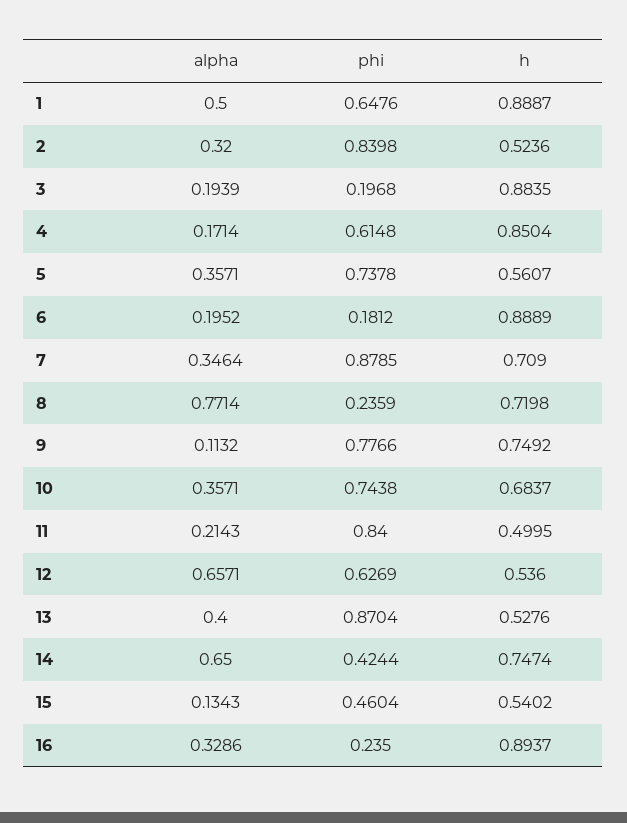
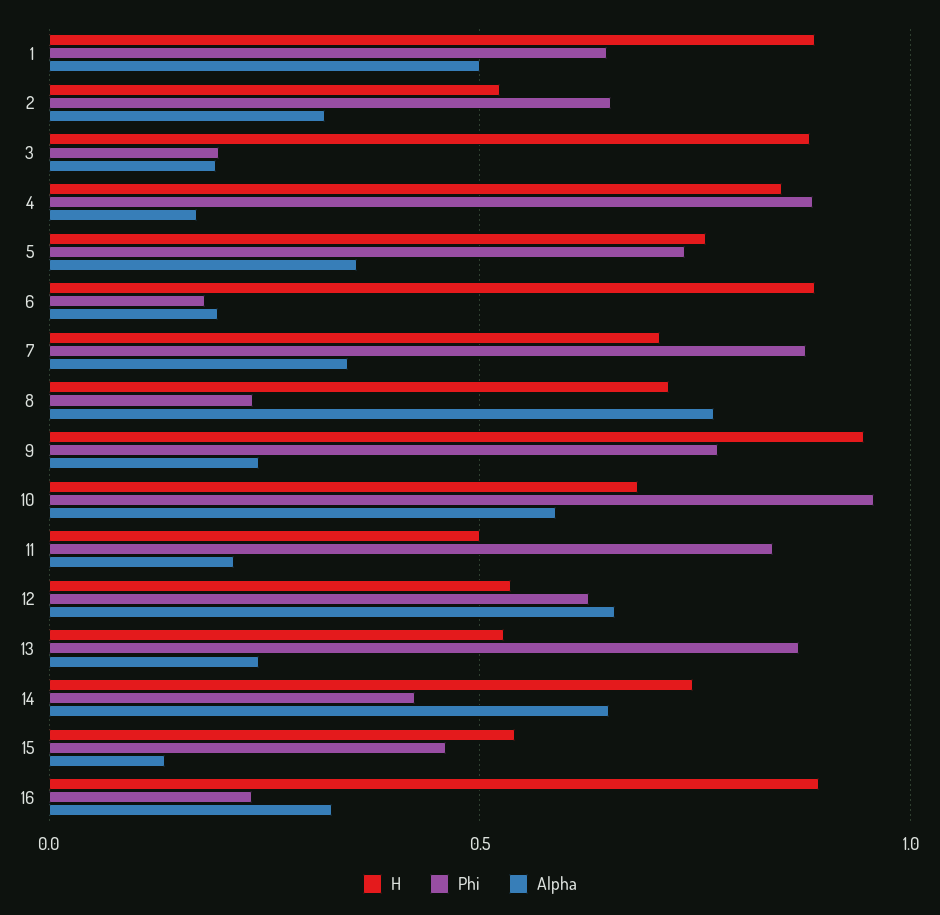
phi, 2: 0.8398 -> 0.65
phi, 4: 0.6148 -> 0.9
h, 5: 0.5607 -> 0.75
alpha, 9: 0.1132 -> 0.25
h, 9: 0.7492 -> 0.95
alpha, 10: 0.3571 -> 0.6
phi, 10: 0.7438 -> 0.95
alpha, 13: 0.4 -> 0.25

